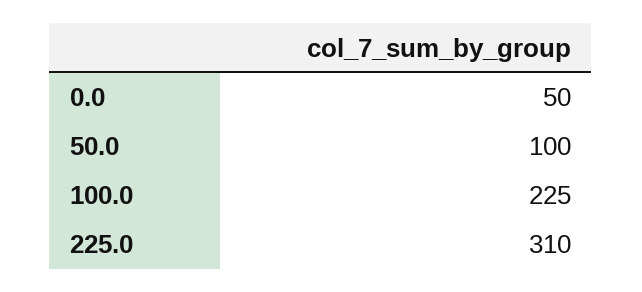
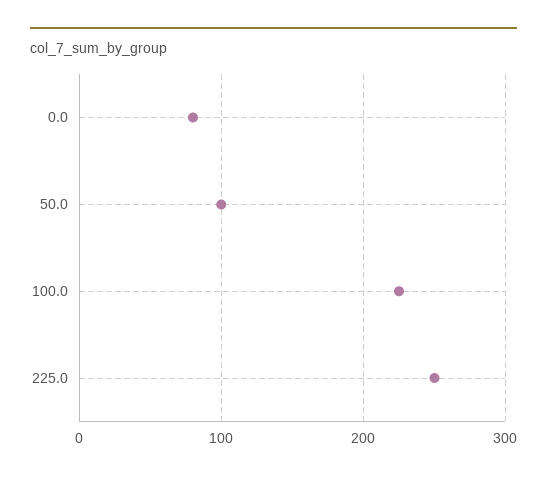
0.0: 50 -> 80
225.0: 310 -> 250

